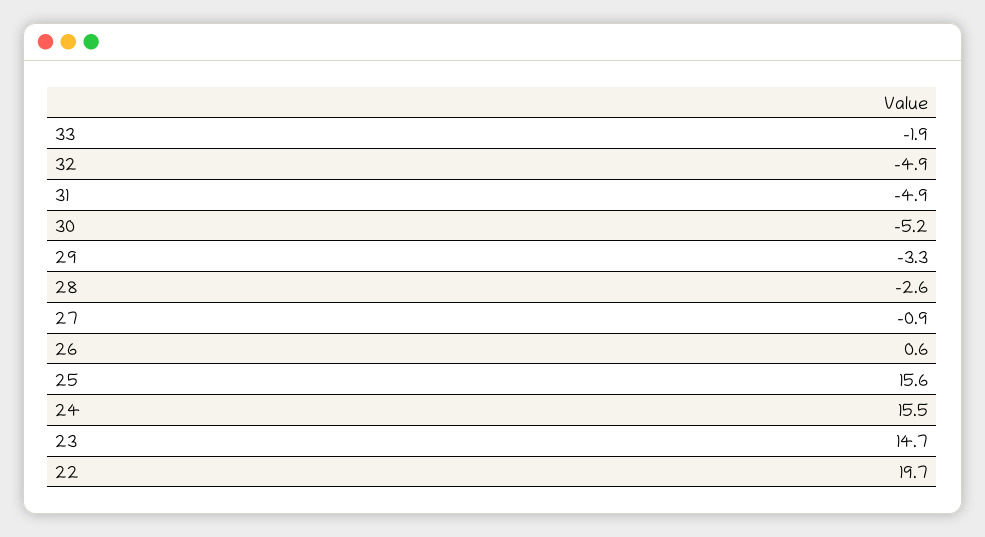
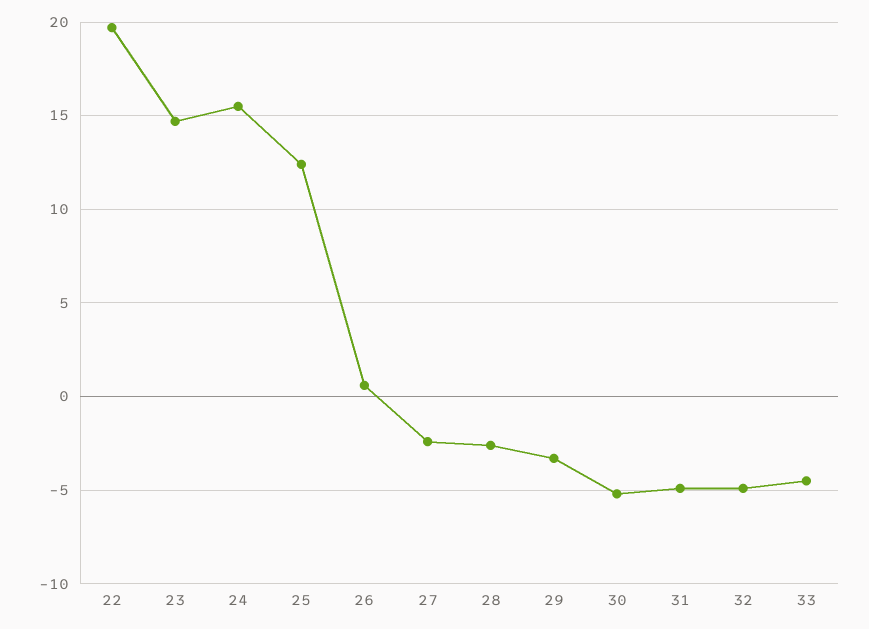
33: -1.9 -> -4.5
27: -0.9 -> -2.5
25: 15.6 -> 12.5

